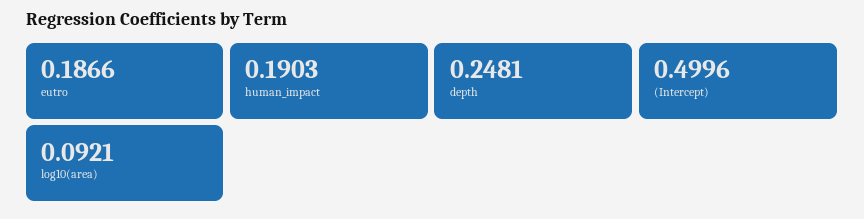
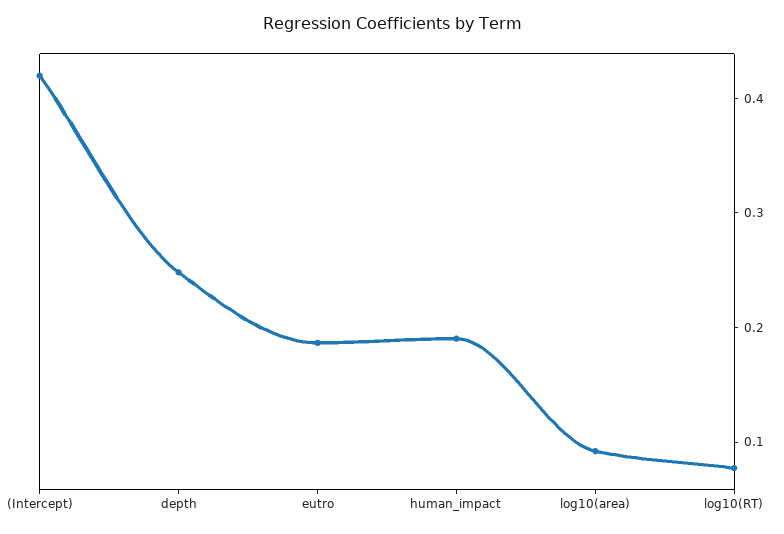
(Intercept): 0.4996 -> 0.42
log10(RT): none -> 0.08

